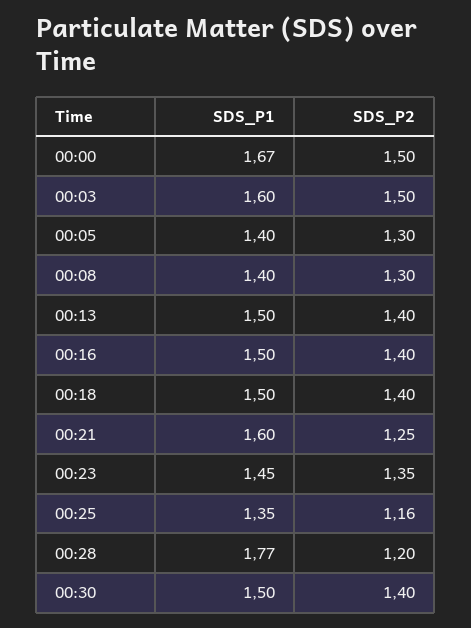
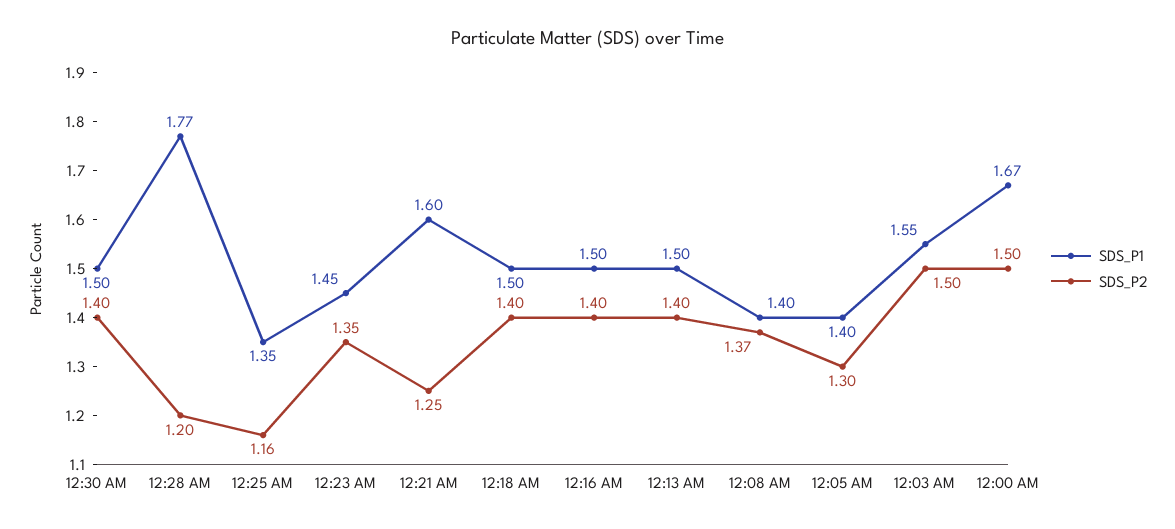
SDS_P1, 00:03: 1.6 -> 1.55
SDS_P2, 00:08: 1.3 -> 1.37

